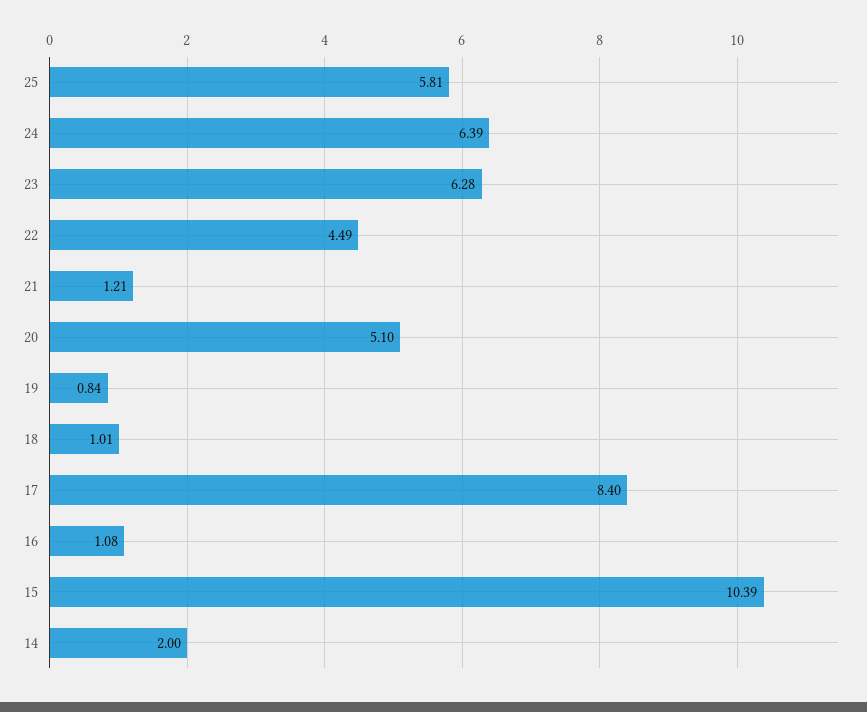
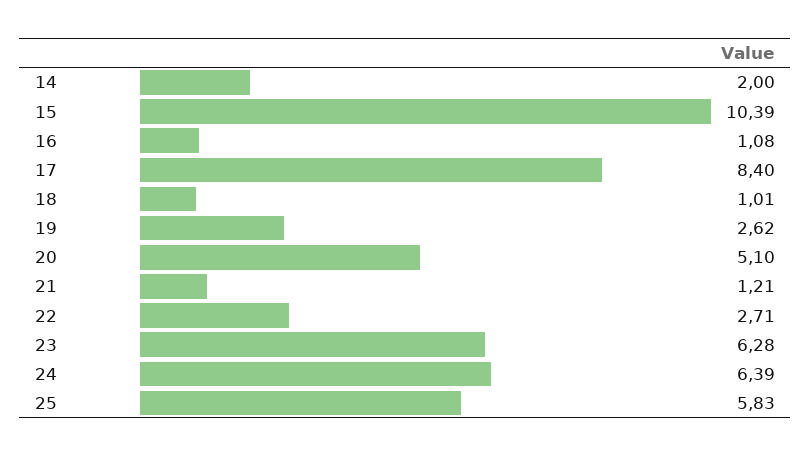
25: 5.81 -> 5.83
22: 4.49 -> 2.71
19: 0.84 -> 2.62

